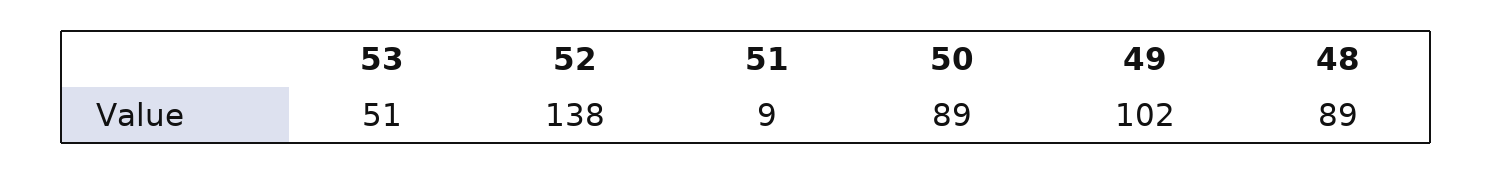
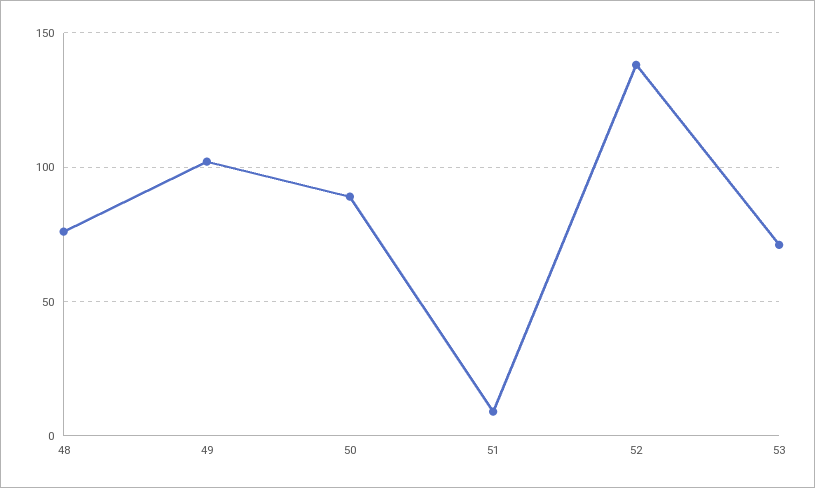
53: 51 -> 70
48: 89 -> 75

